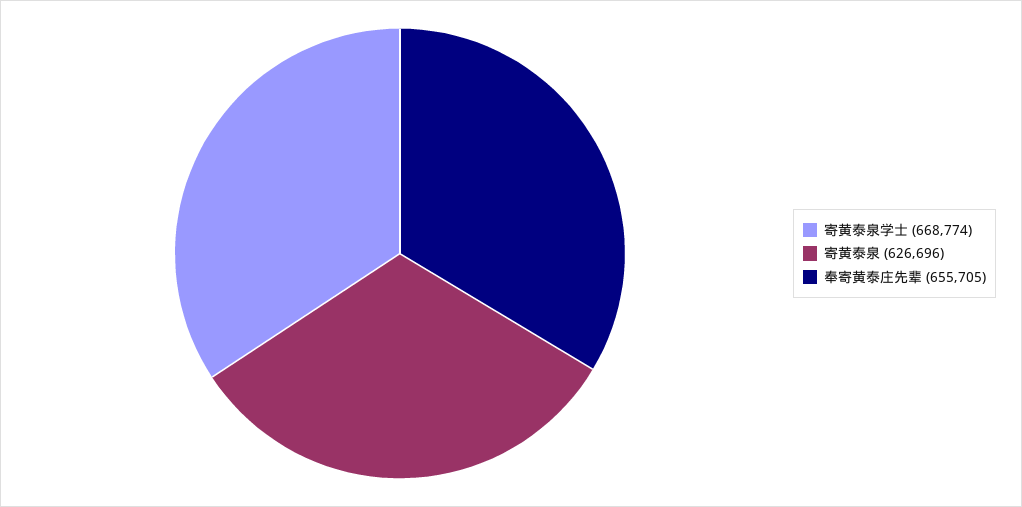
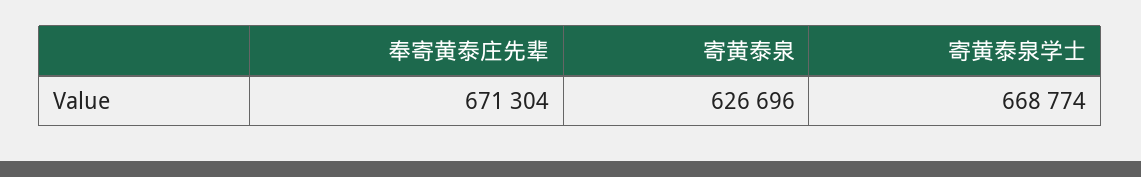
奉寄黄泰庄先辈: 655705 -> 671304

